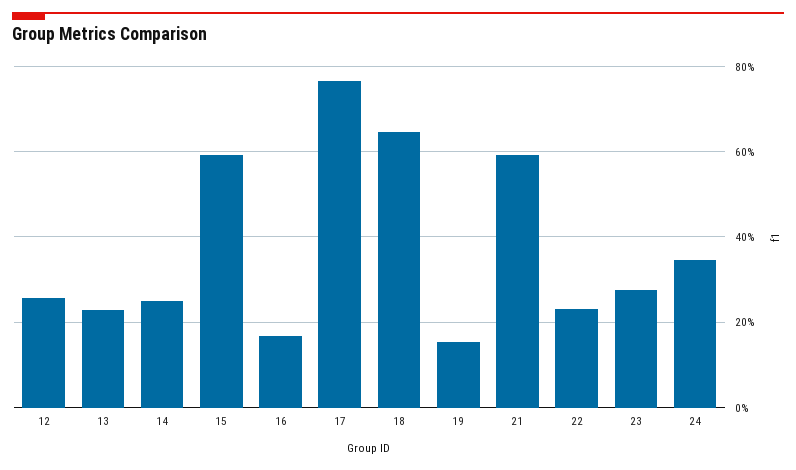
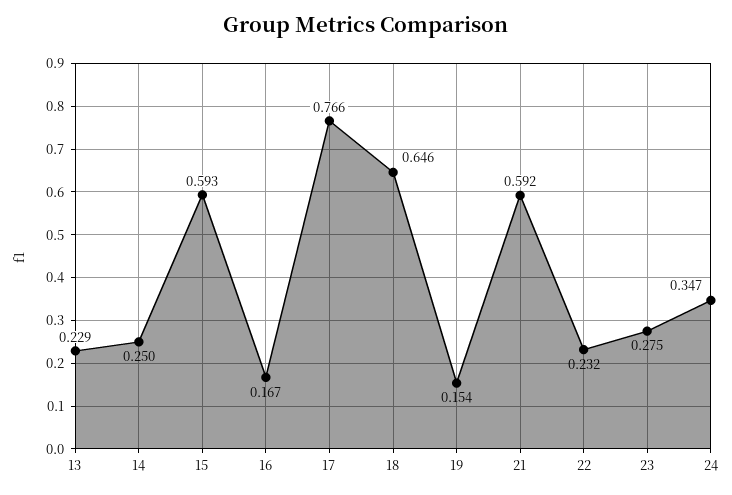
12: 0.26 -> none

